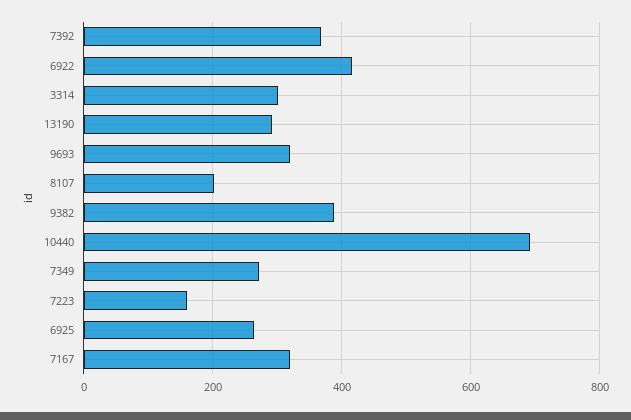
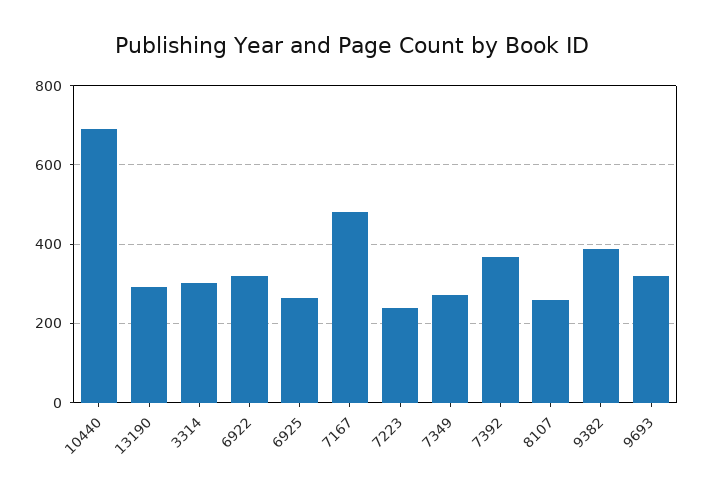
6922: 420 -> 320
8107: 200 -> 260
7223: 160 -> 240
7167: 320 -> 480

